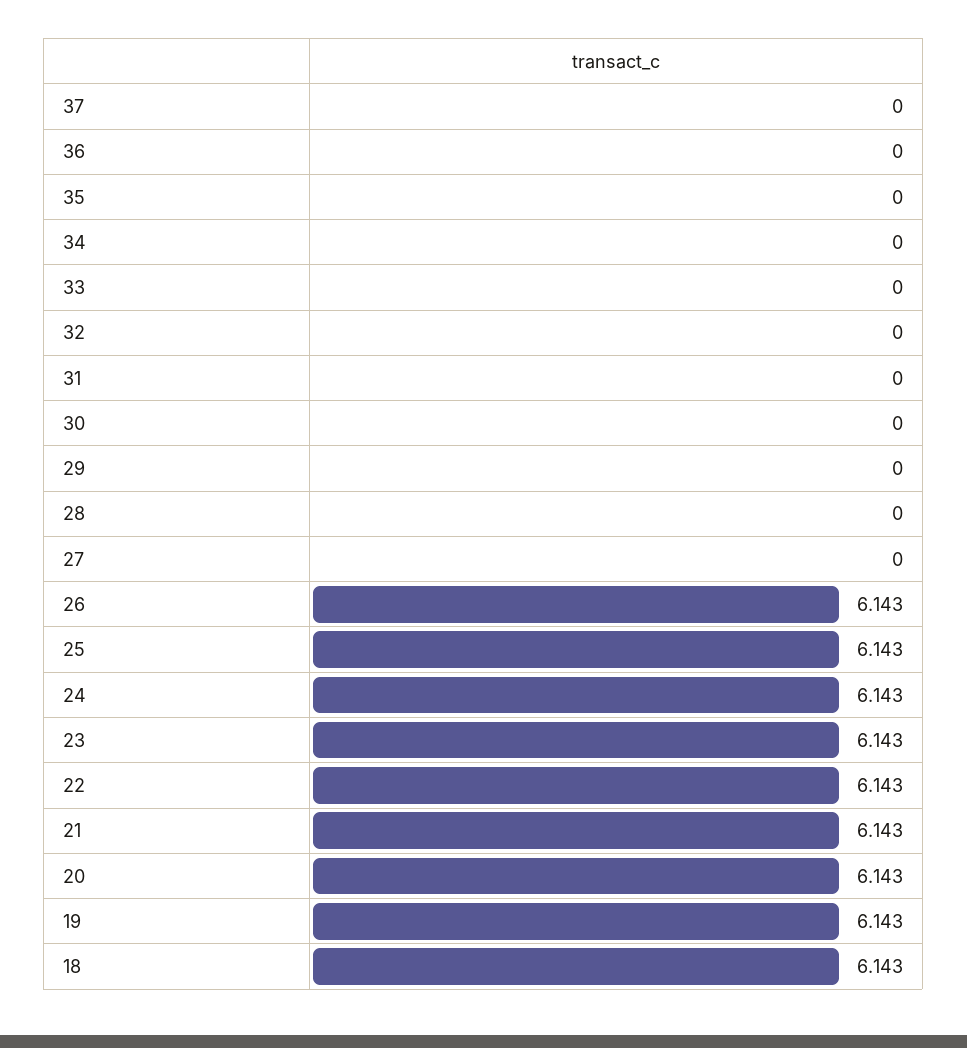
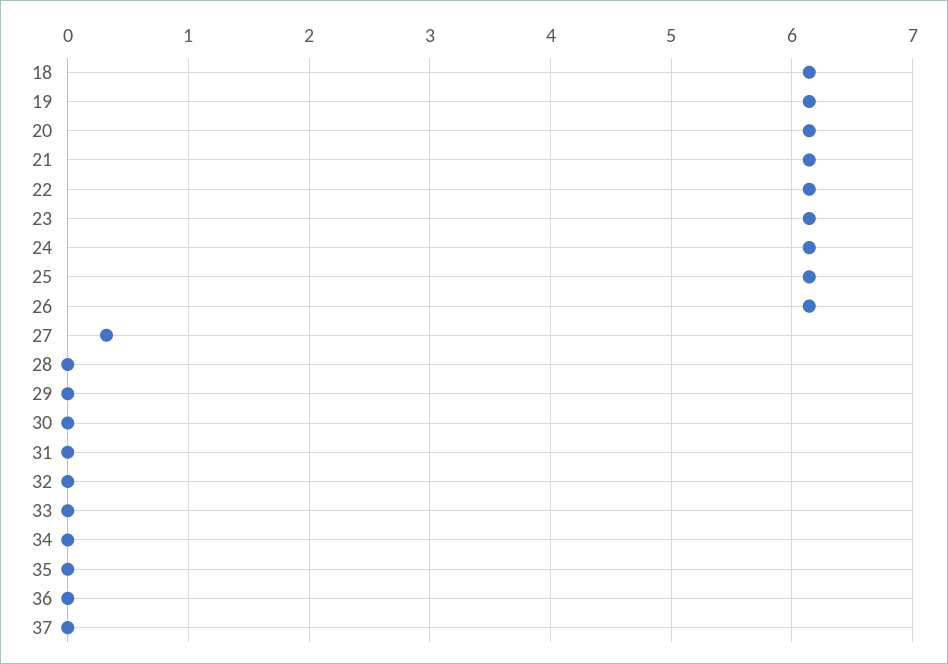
27: 0 -> 0.3

